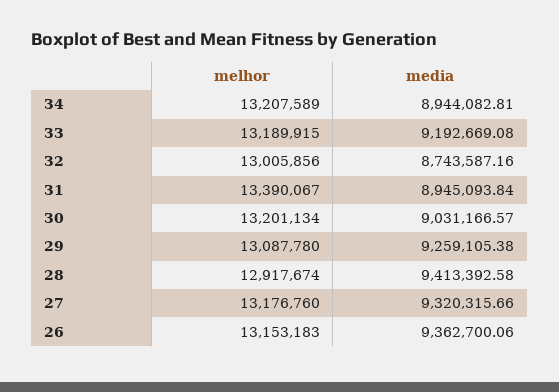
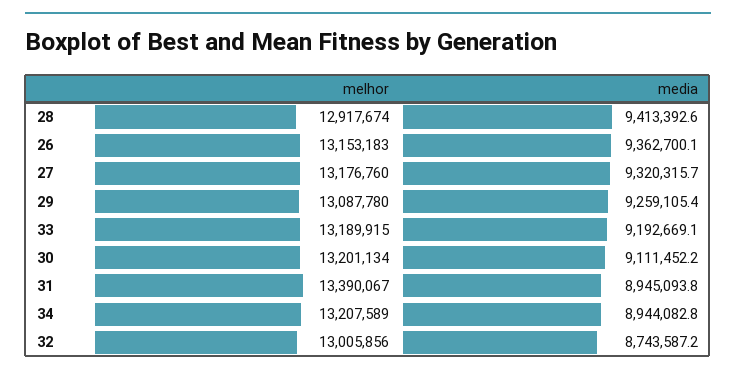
media, 30: 9031166.57 -> 9111452.2

